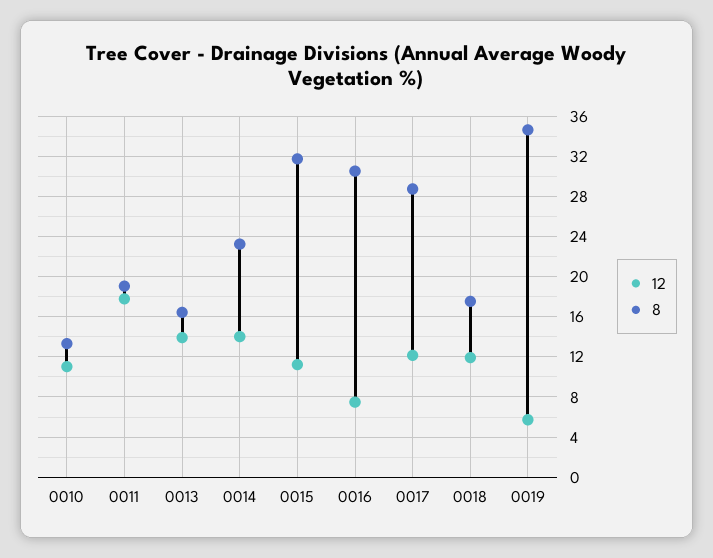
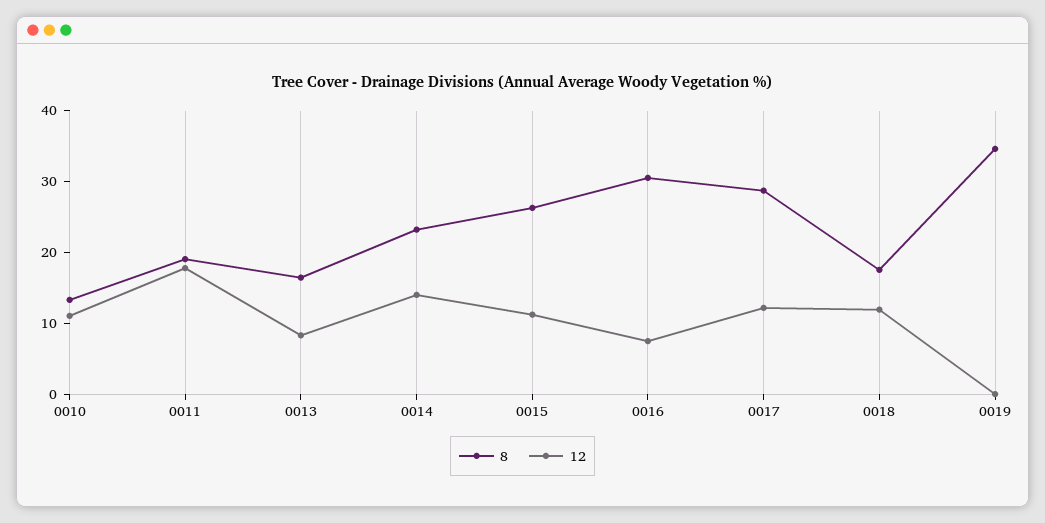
12, 0013: 14 -> 8
8, 0015: 32 -> 26
12, 0019: 6 -> 0

